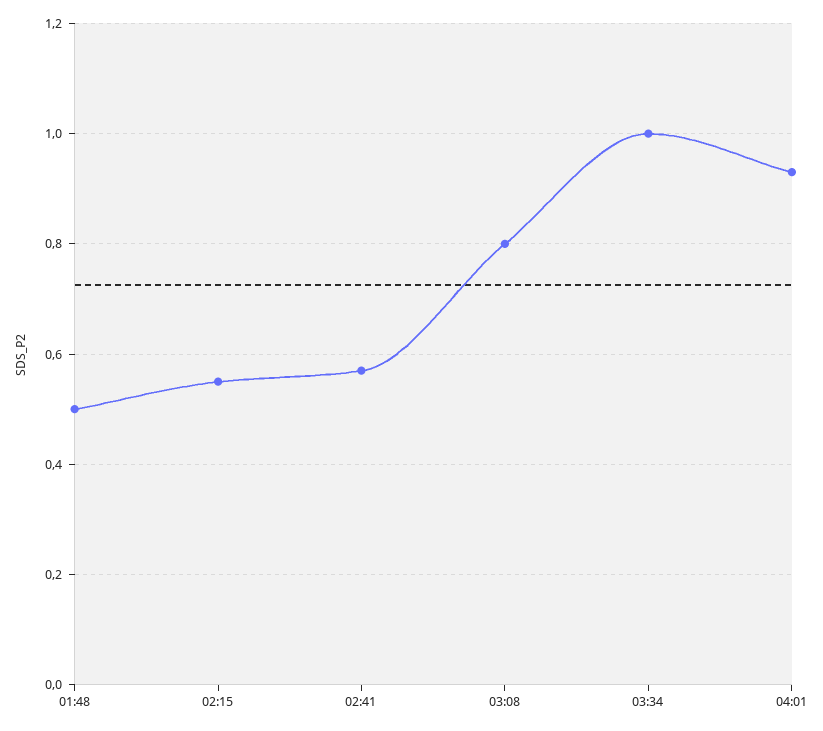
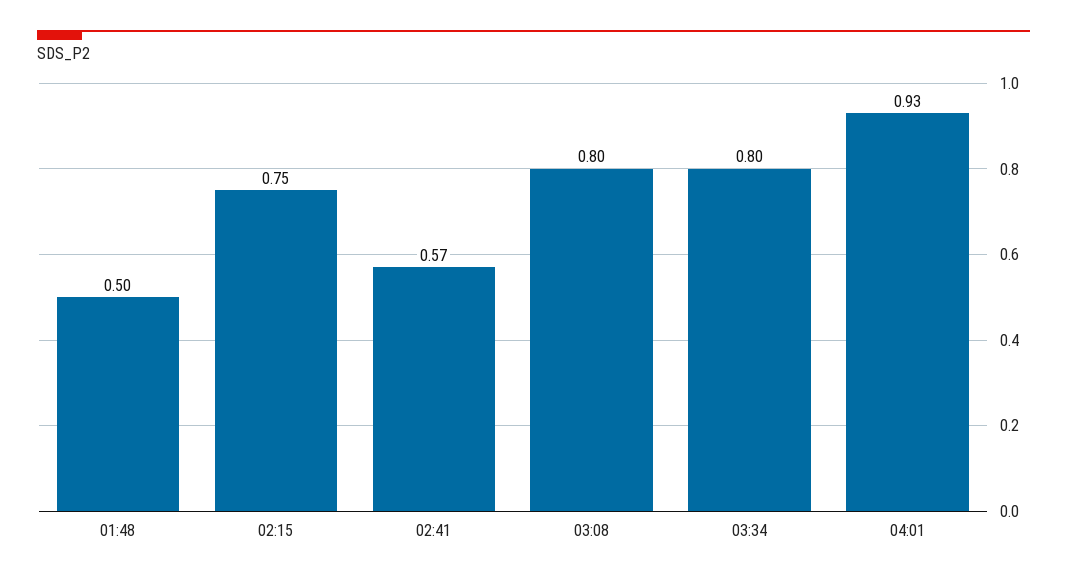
02:15: 0.55 -> 0.75
03:34: 1 -> 0.8

